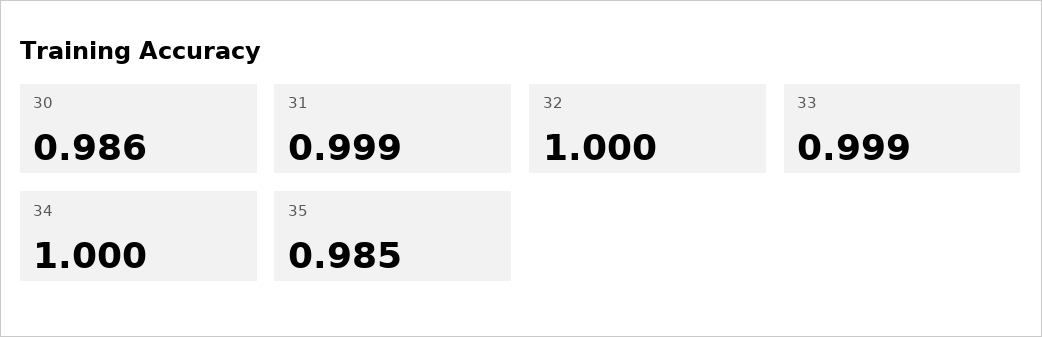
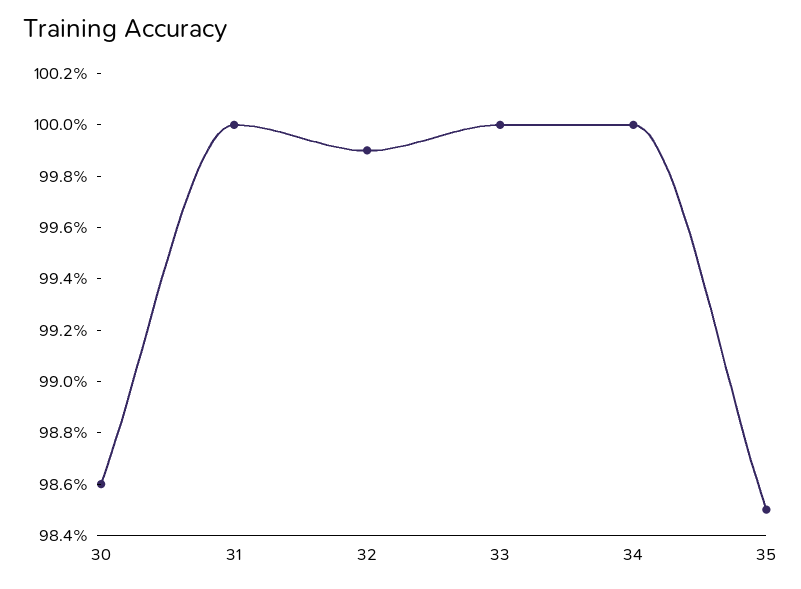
31: 0.999 -> 1
32: 1 -> 0.999
33: 0.999 -> 1

